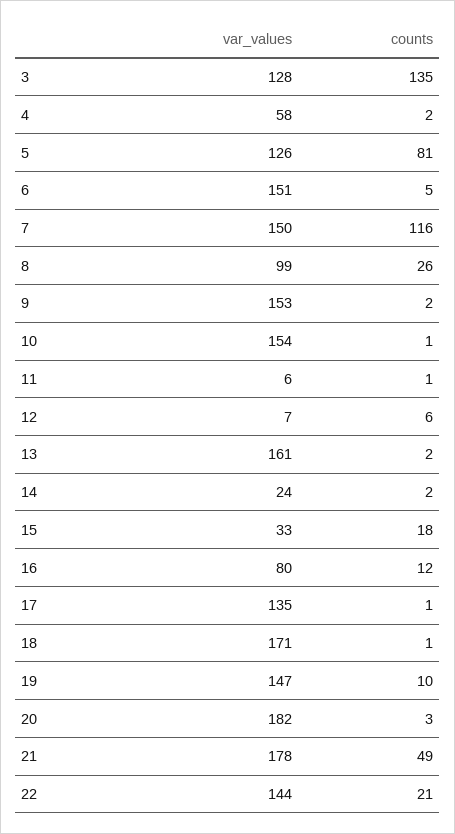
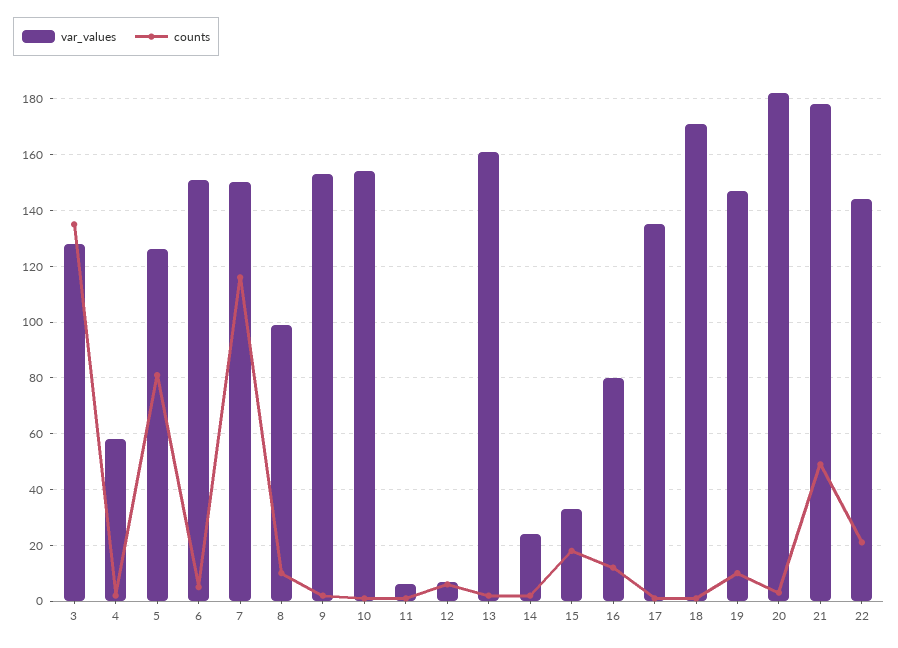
counts, 8: 26 -> 10

